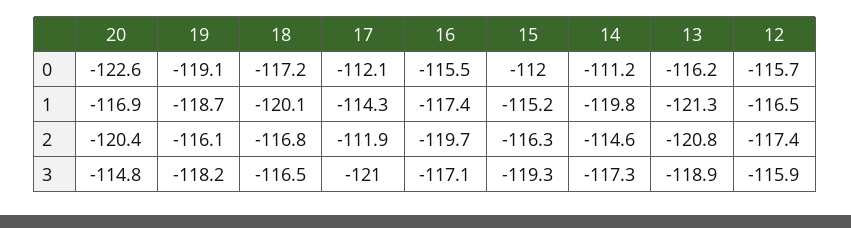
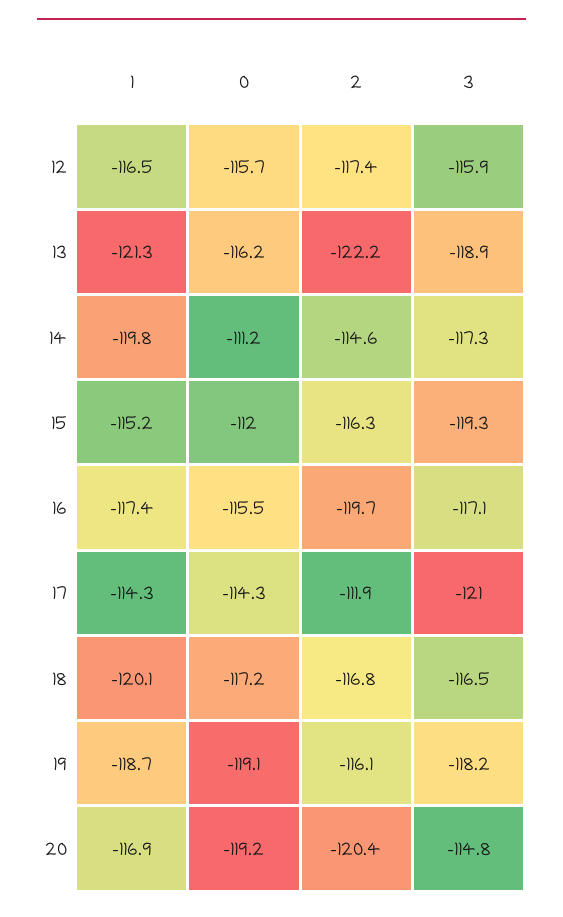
20, 0: -122.6 -> -119.2
17, 0: -112.1 -> -114.3
13, 2: -120.8 -> -122.2

